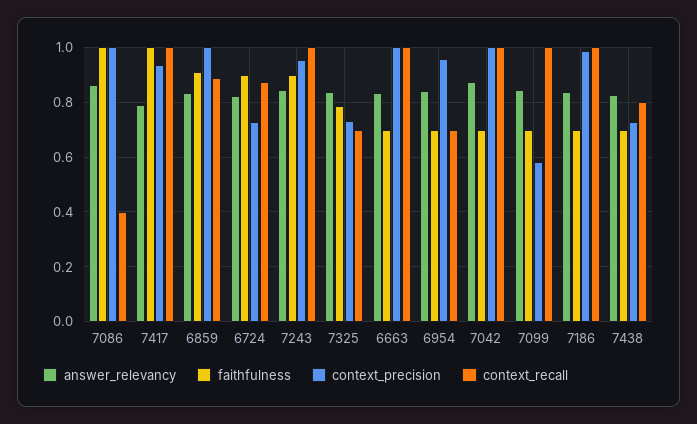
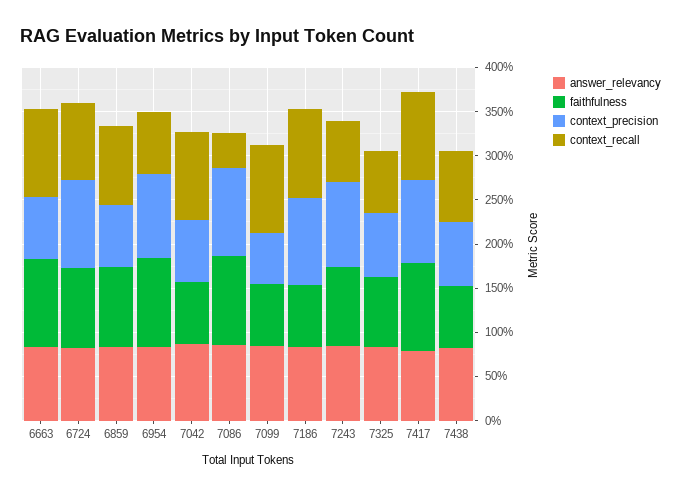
context_precision, 6859: 1 -> 0.7
context_precision, 6724: 0.725 -> 1
context_recall, 7243: 1 -> 0.7
faithfulness, 6663: 0.7 -> 1
context_precision, 6663: 1 -> 0.7
faithfulness, 6954: 0.7 -> 1
context_precision, 7042: 1 -> 0.7

